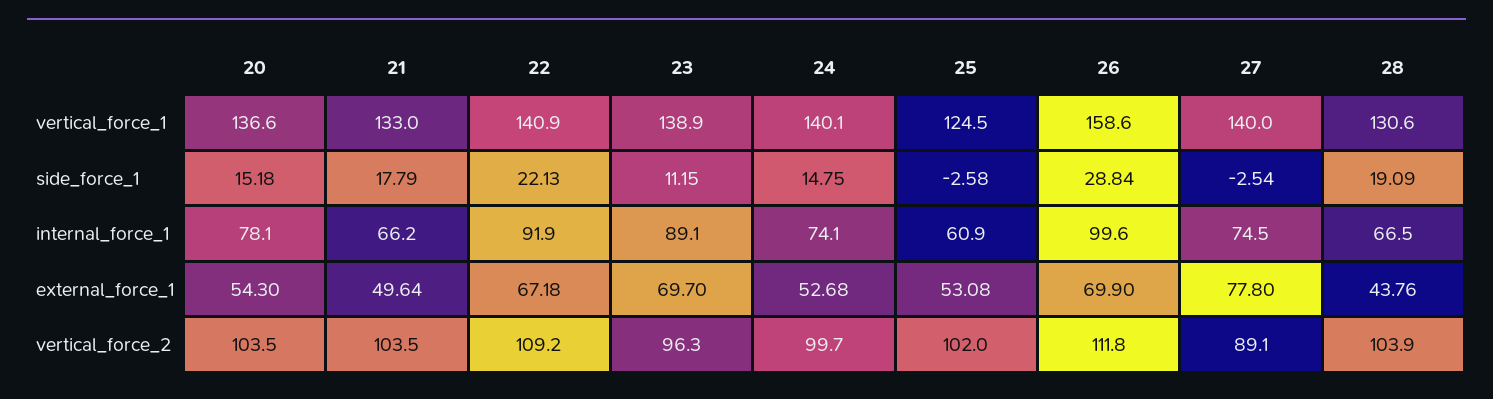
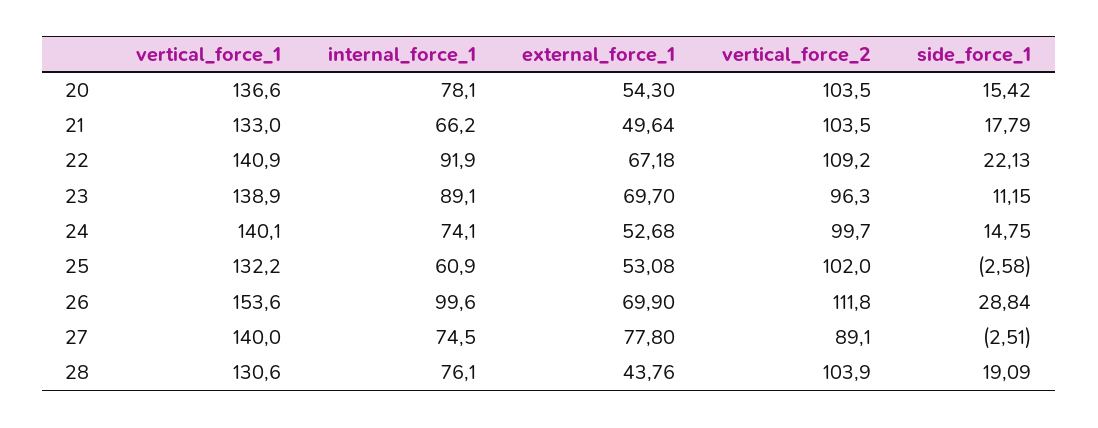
25, vertical_force_1: 124.5 -> 132.2
26, vertical_force_1: 158.6 -> 153.6
20, side_force_1: 15.18 -> 15.42
27, side_force_1: -2.54 -> -2.51
28, internal_force_1: 66.5 -> 76.1

